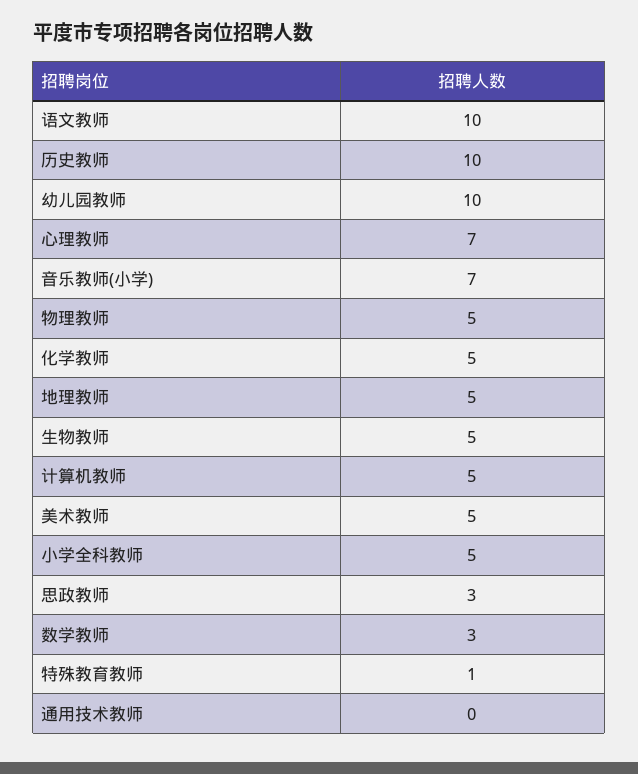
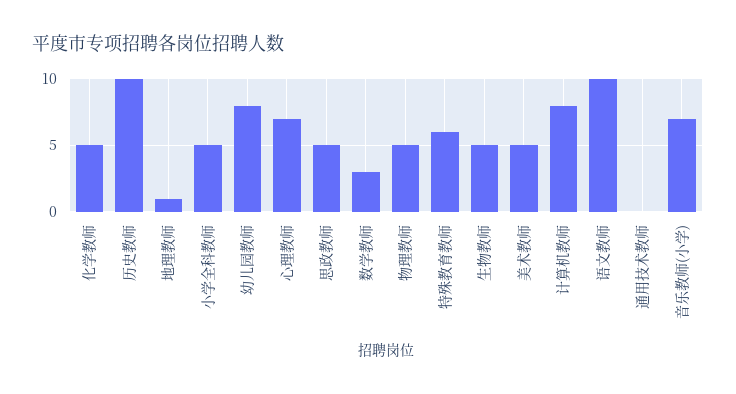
幼儿园教师: 10 -> 8
地理教师: 5 -> 1
计算机教师: 5 -> 8
思政教师: 3 -> 5
特殊教育教师: 1 -> 6

